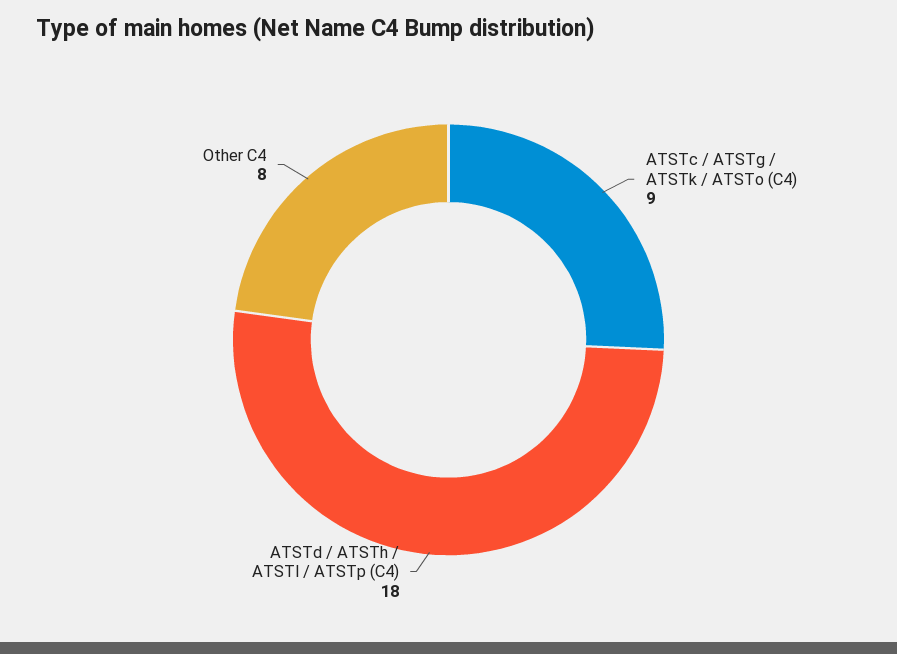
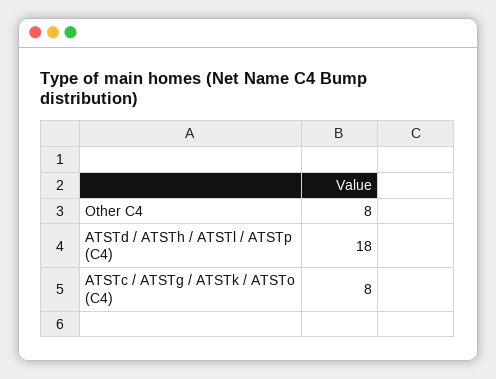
ATSTc / ATSTg / ATSTk / ATSTo (C4): 9 -> 8

